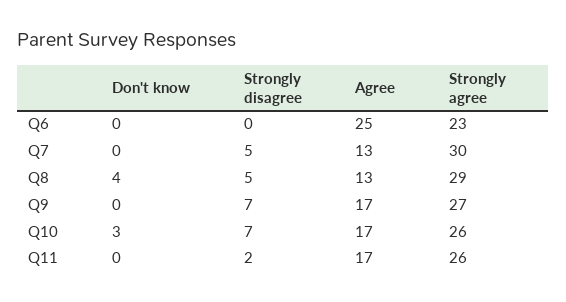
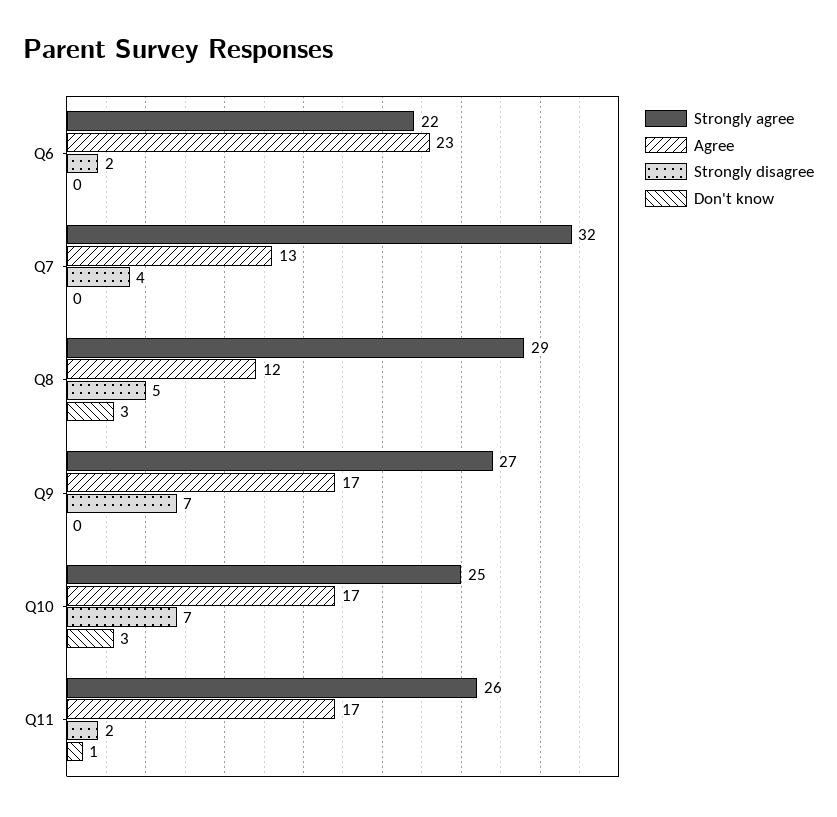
Strongly disagree, Q6: 0 -> 2
Agree, Q6: 25 -> 23
Strongly agree, Q6: 23 -> 22
Strongly disagree, Q7: 5 -> 4
Strongly agree, Q7: 30 -> 32
Don't know, Q8: 4 -> 3
Agree, Q8: 13 -> 12
Strongly agree, Q10: 26 -> 25
Don't know, Q11: 0 -> 1

